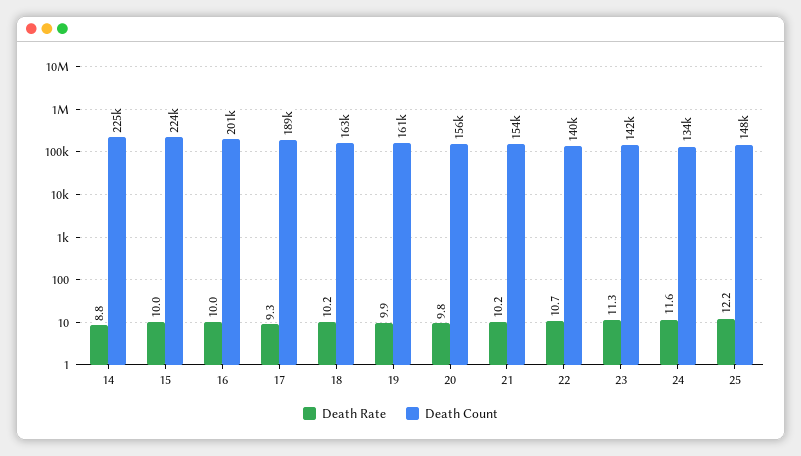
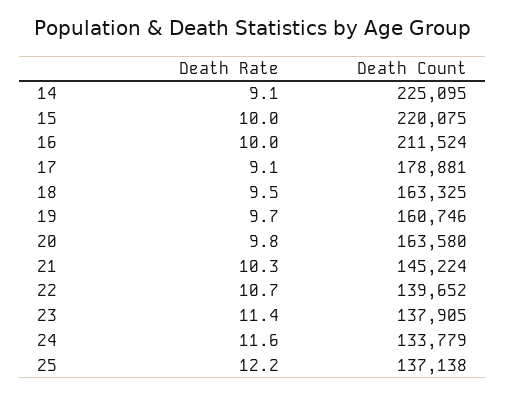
Death Rate, 14: 8.8 -> 9.1
Death Count, 15: 224000 -> 220075
Death Count, 16: 201000 -> 211524
Death Rate, 17: 9.3 -> 9.1
Death Count, 17: 189000 -> 178881
Death Rate, 18: 10.2 -> 9.5
Death Rate, 19: 9.9 -> 9.7
Death Count, 20: 156000 -> 163580
Death Rate, 21: 10.2 -> 10.3
Death Count, 21: 154000 -> 145224
Death Rate, 23: 11.3 -> 11.4
Death Count, 23: 142000 -> 137905
Death Count, 25: 148000 -> 137138

